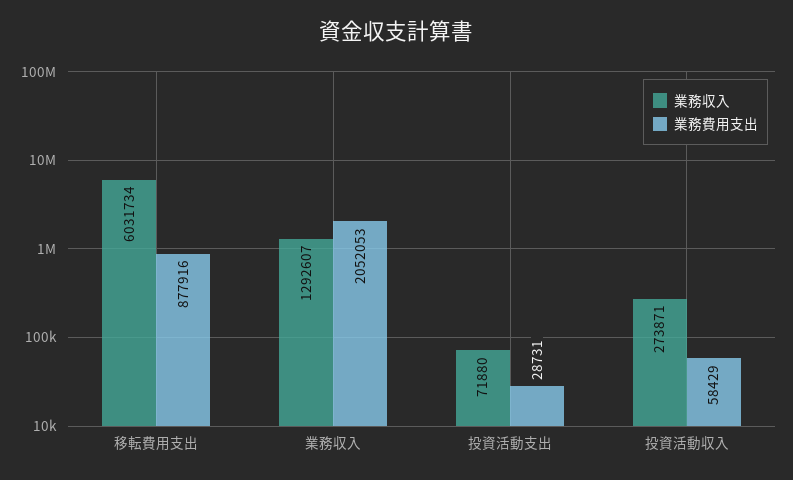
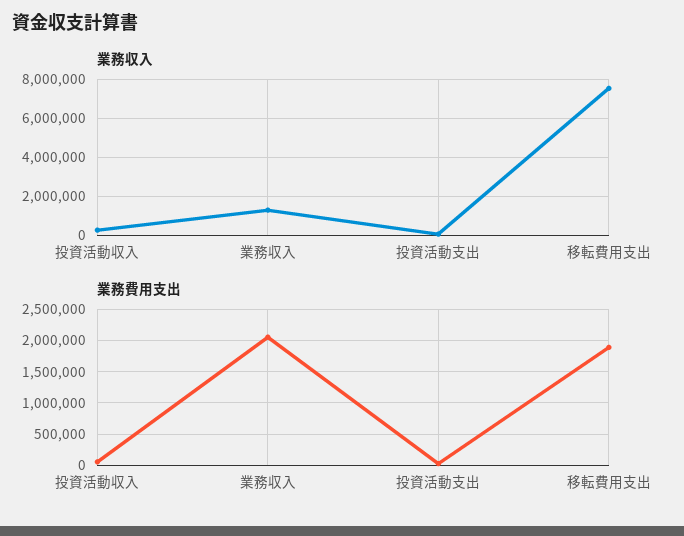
業務収入, 移転費用支出: 6031734 -> 7500000
業務費用支出, 移転費用支出: 877916 -> 1900000

